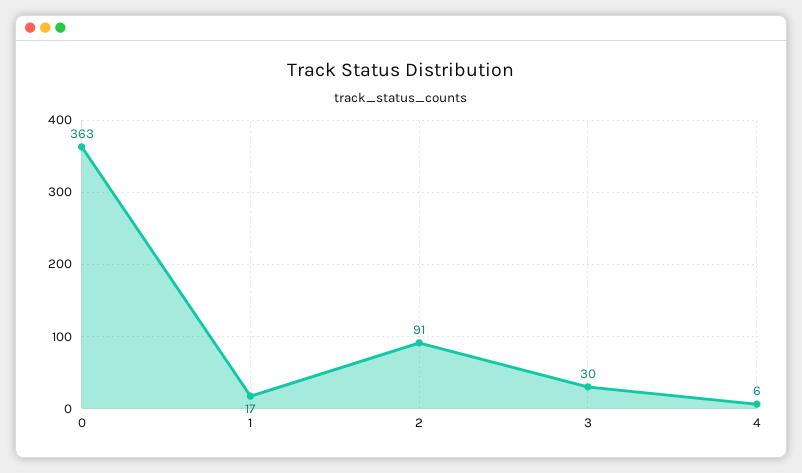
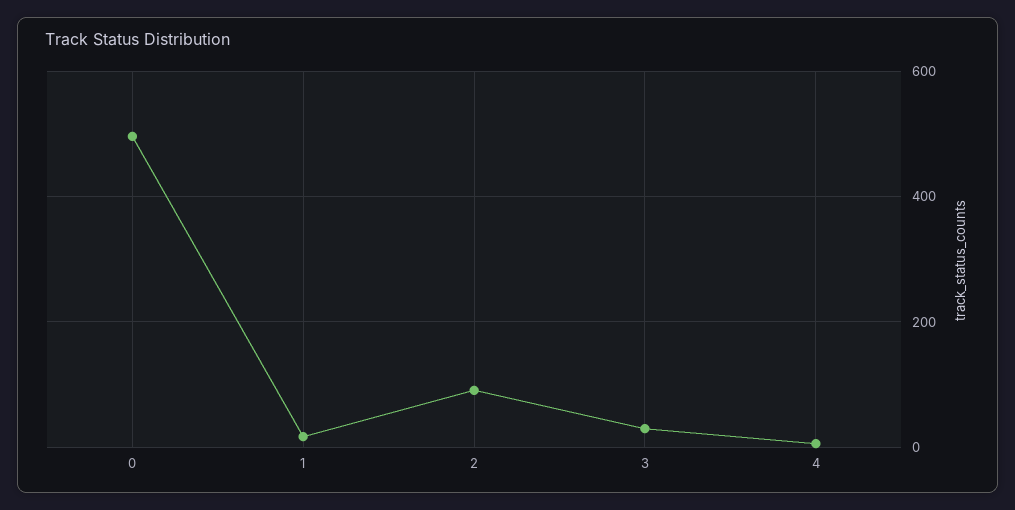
0: 363 -> 500

